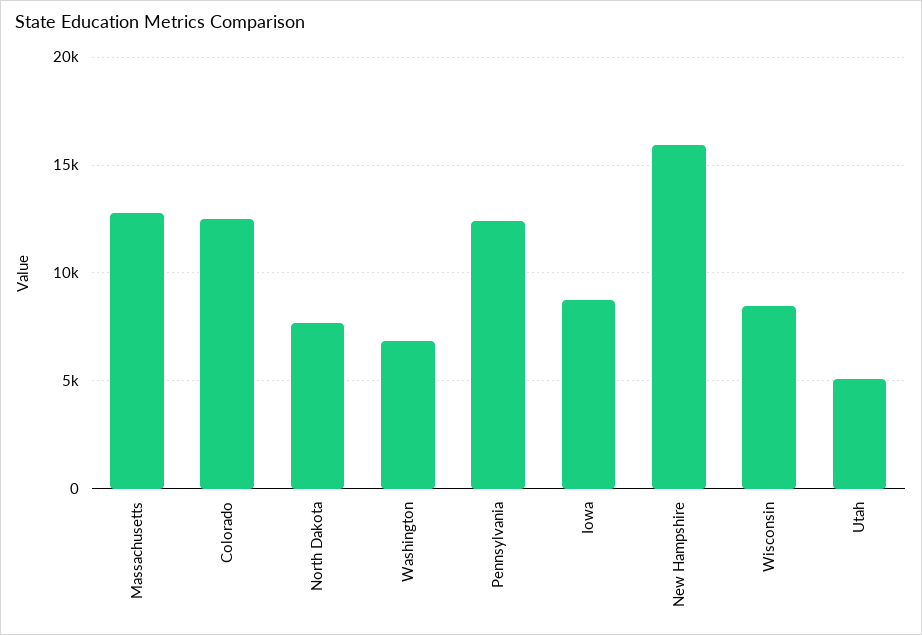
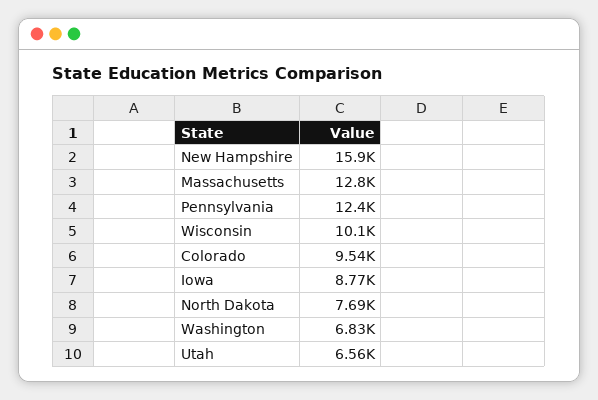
Colorado: 12500 -> 9540
Wisconsin: 8500 -> 10100
Utah: 5000 -> 6560

